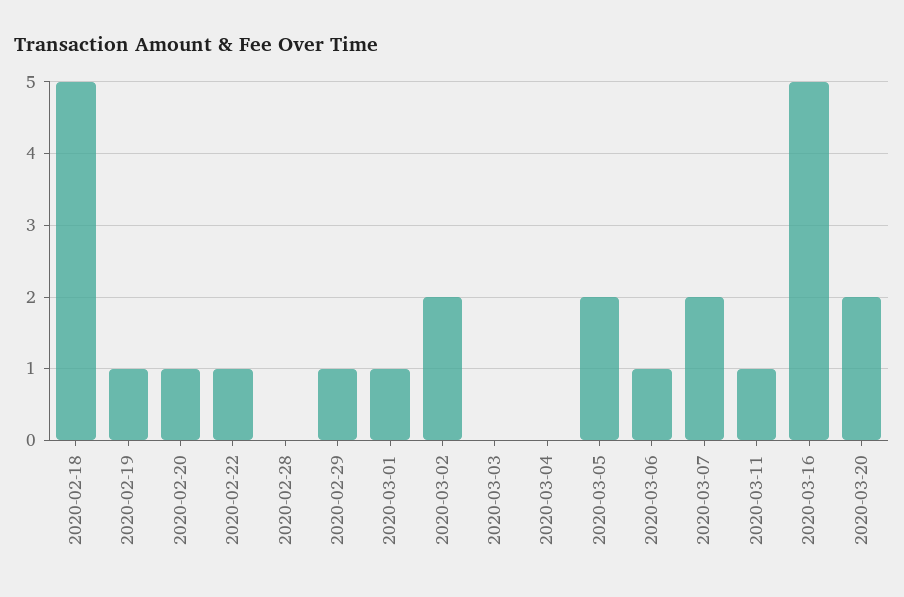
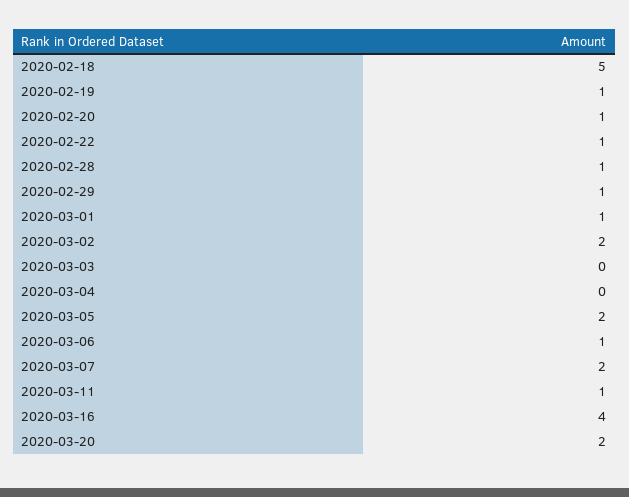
2020-02-28: 0 -> 1
2020-03-16: 5 -> 4

